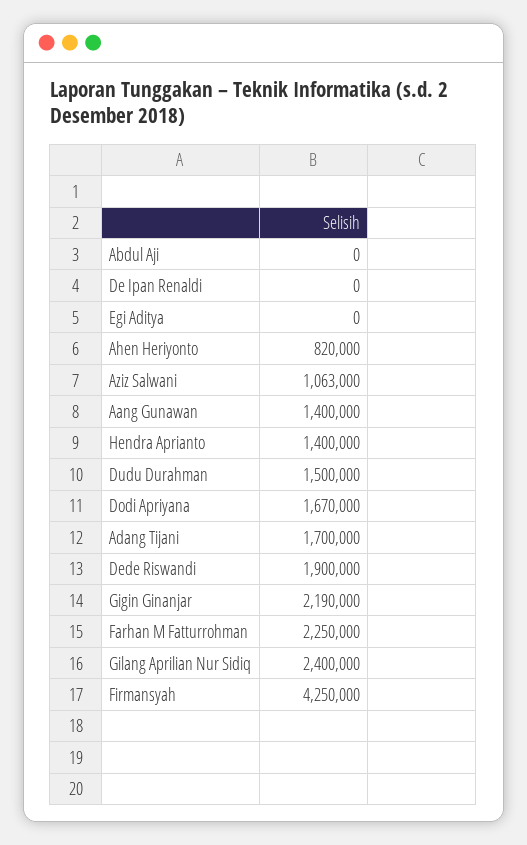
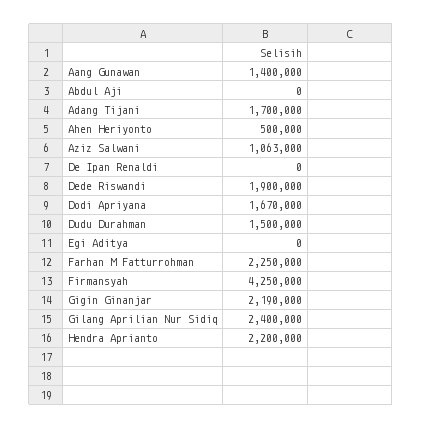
Ahen Heriyonto: 820000 -> 500000
Hendra Aprianto: 1400000 -> 2200000

